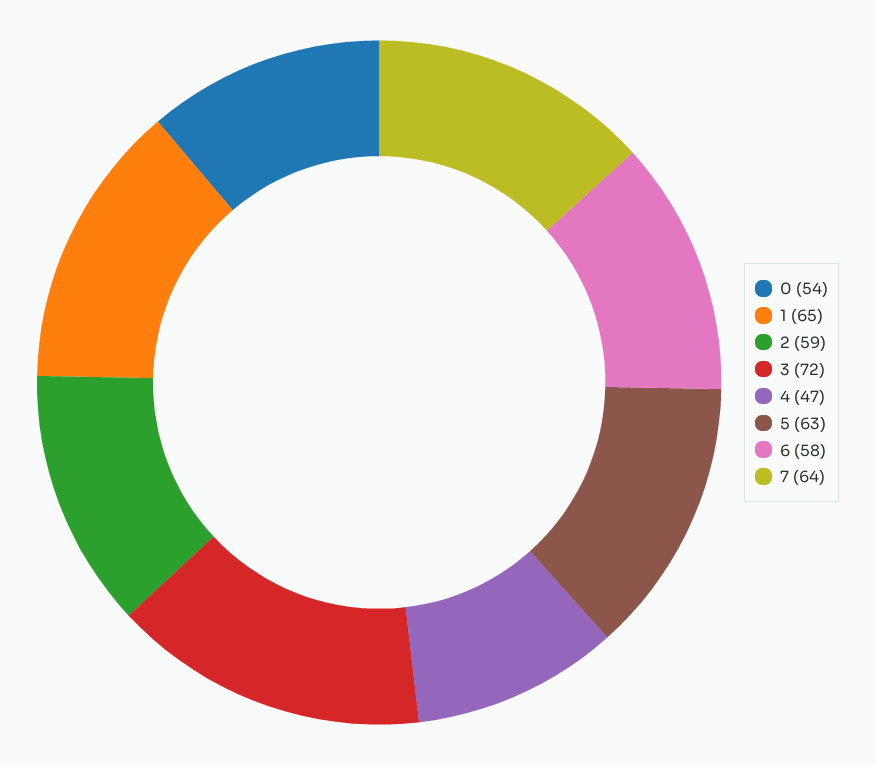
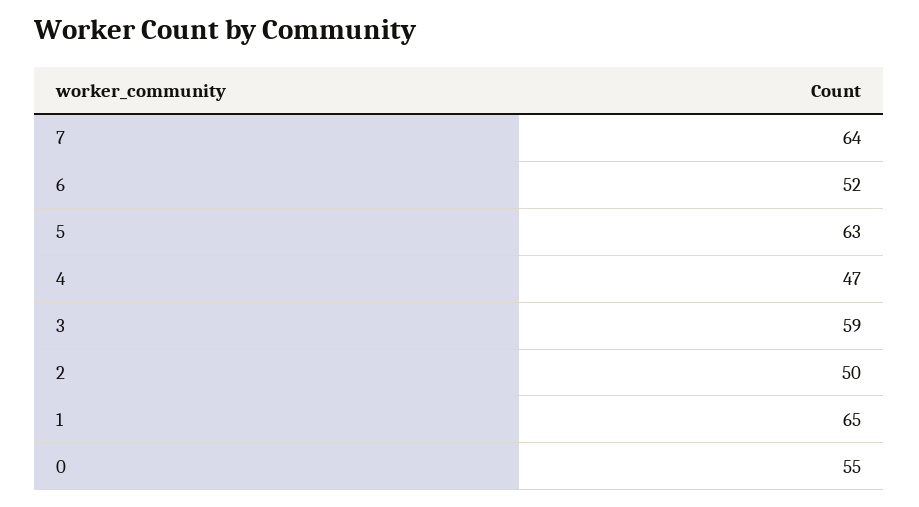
0: 54 -> 55
2: 59 -> 50
3: 72 -> 59
6: 58 -> 52

